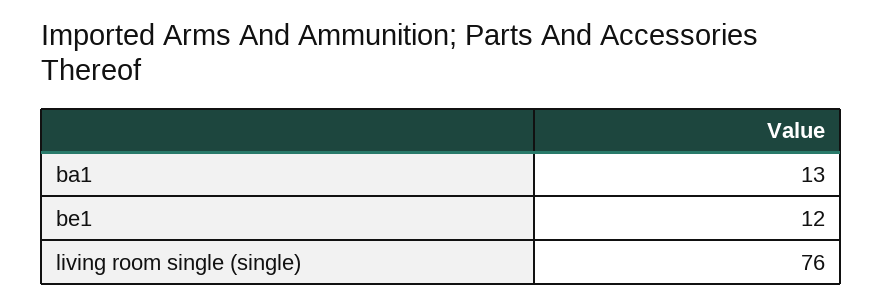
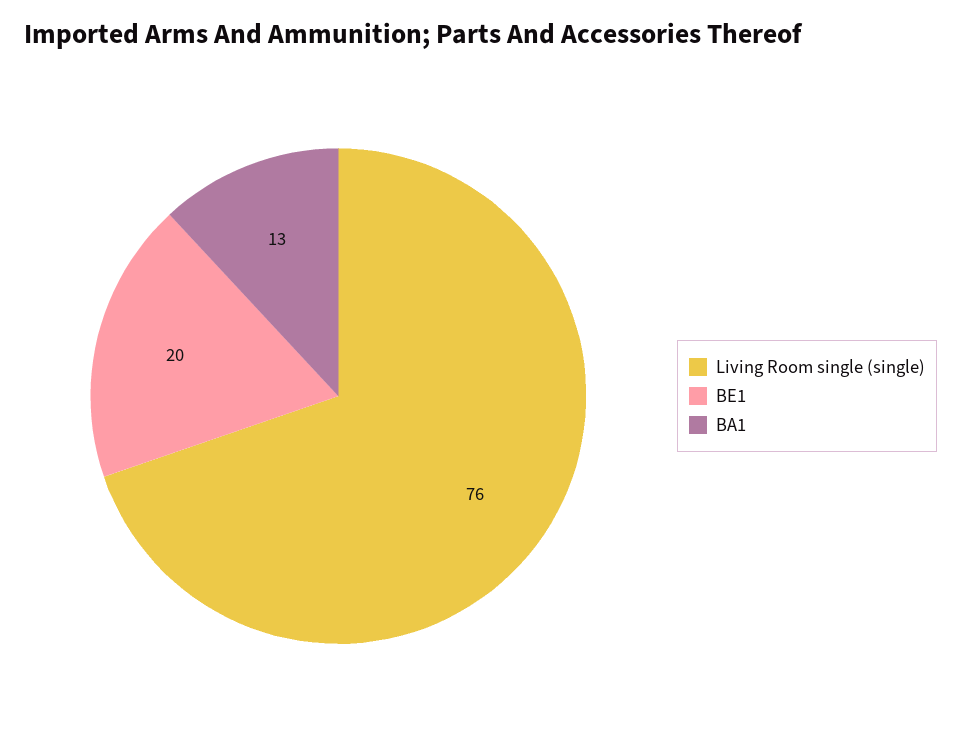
be1: 12 -> 20

